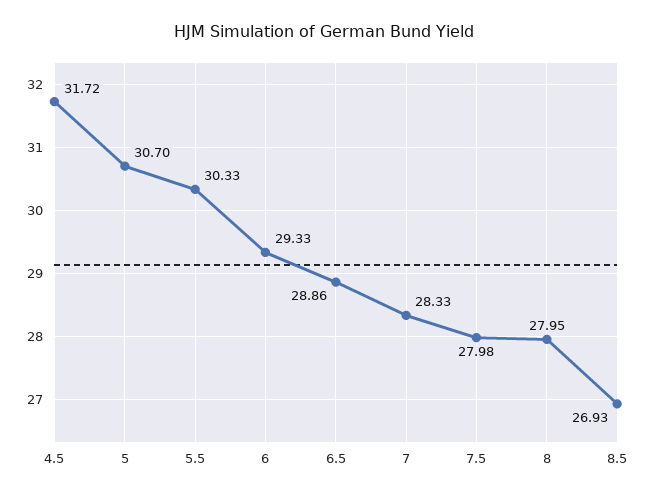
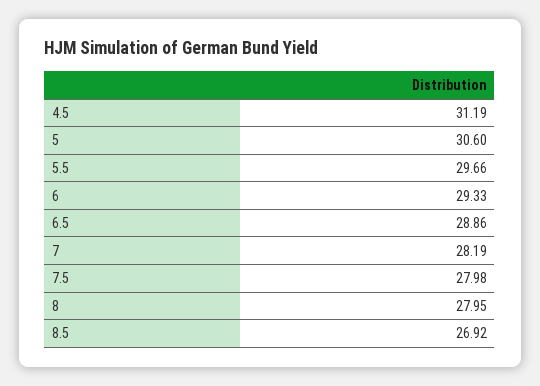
4.5: 31.72 -> 31.19
5: 30.7 -> 30.6
5.5: 30.33 -> 29.66
7: 28.33 -> 28.19
8.5: 26.93 -> 26.92

